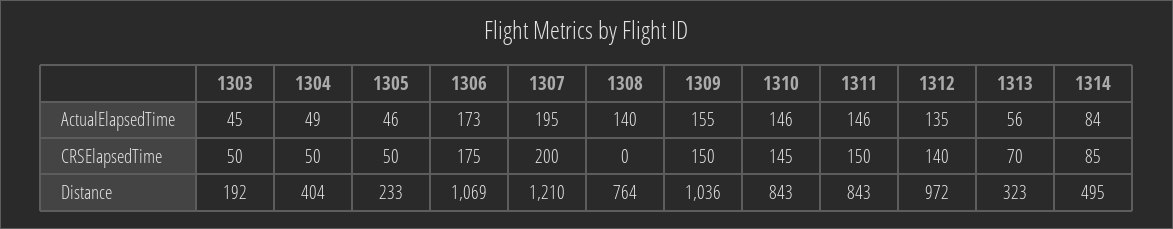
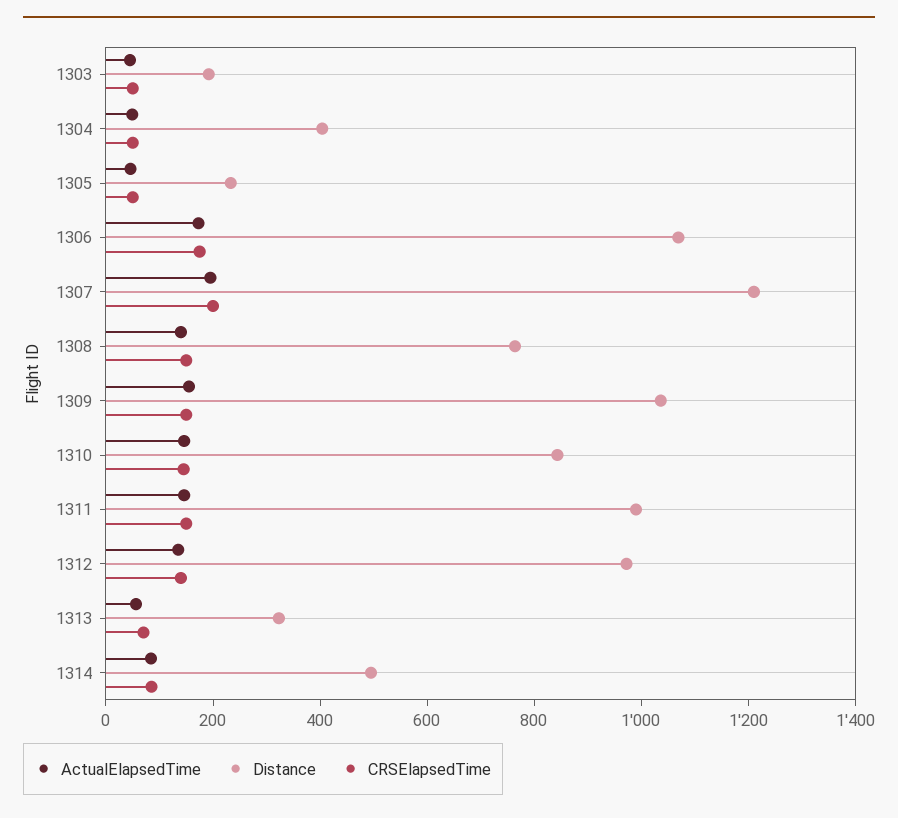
CRSElapsedTime, 1308: 0 -> 150
Distance, 1311: 843 -> 1000

